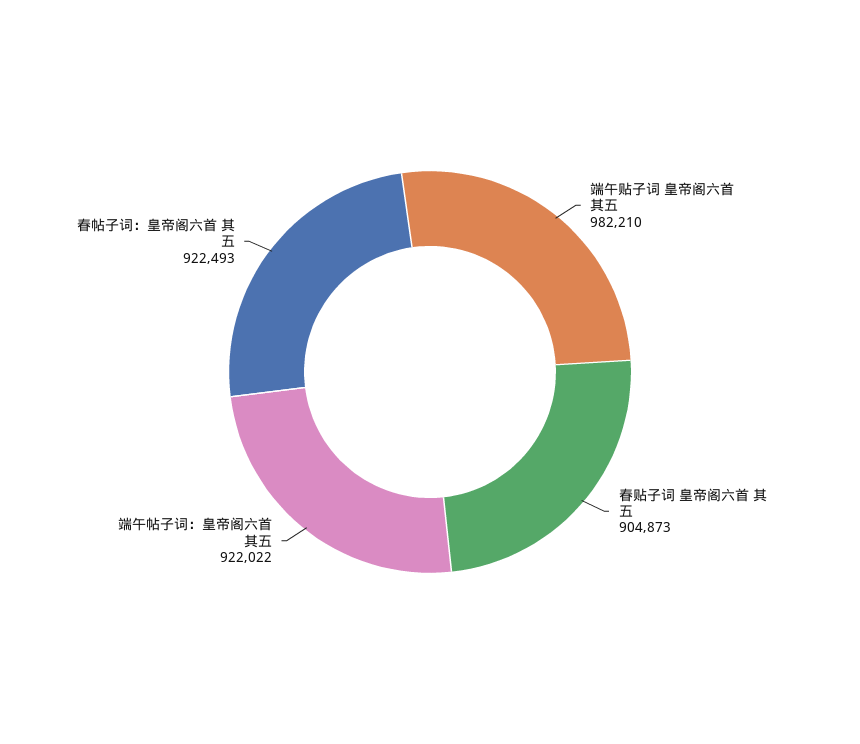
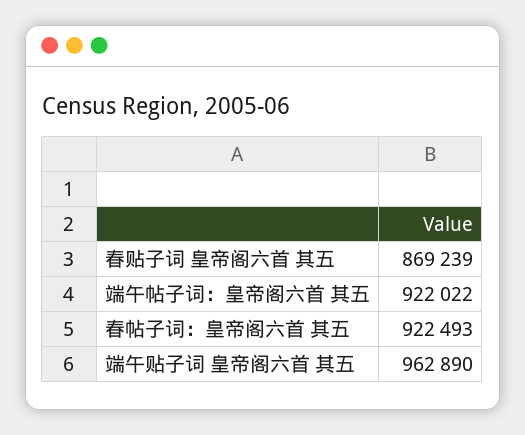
端午贴子词 皇帝阁六首 其五: 982210 -> 962890
春贴子词 皇帝阁六首 其五: 904873 -> 869239

